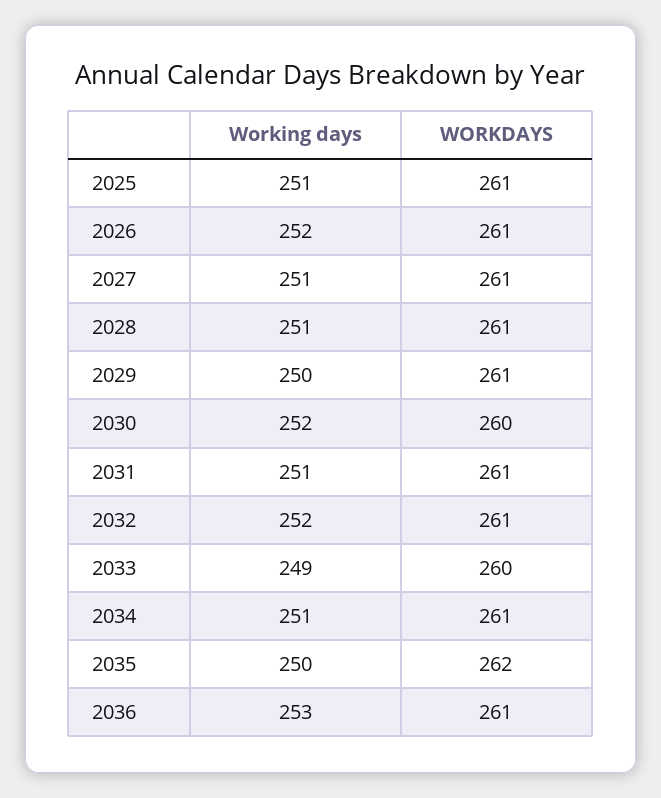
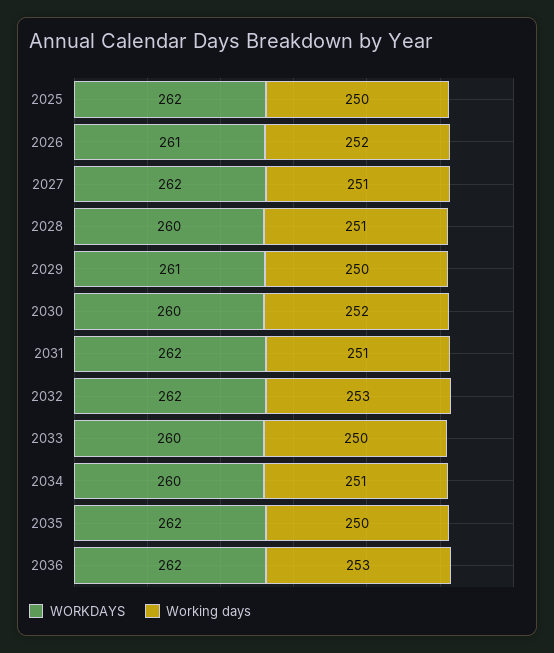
Working days, 2025: 251 -> 250
WORKDAYS, 2025: 261 -> 262
WORKDAYS, 2027: 261 -> 262
WORKDAYS, 2028: 261 -> 260
WORKDAYS, 2031: 261 -> 262
Working days, 2032: 252 -> 253
WORKDAYS, 2032: 261 -> 262
Working days, 2033: 249 -> 250
WORKDAYS, 2034: 261 -> 260
WORKDAYS, 2036: 261 -> 262

